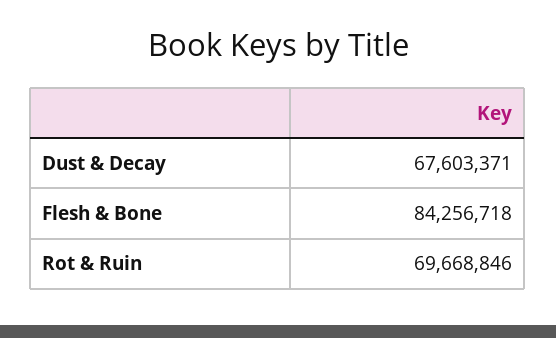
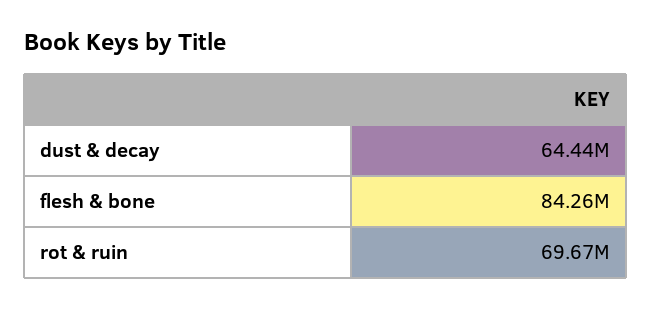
Dust & Decay: 67603371 -> 64440000

